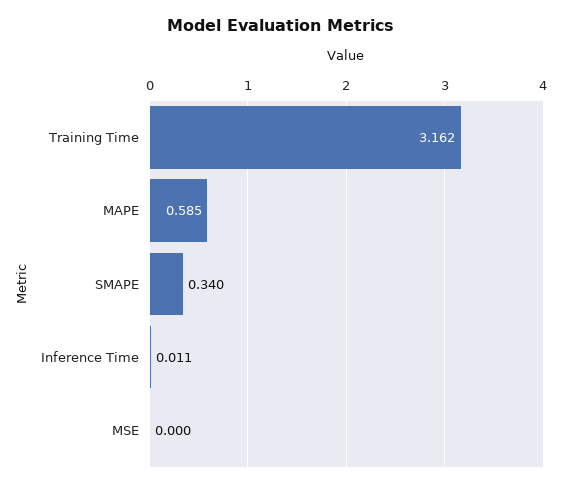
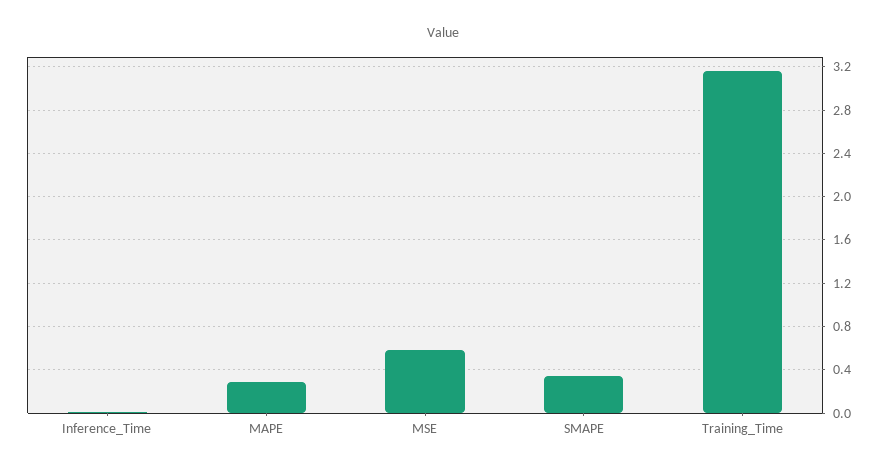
MAPE: 0.585 -> 0.3
MSE: 0 -> 0.6

